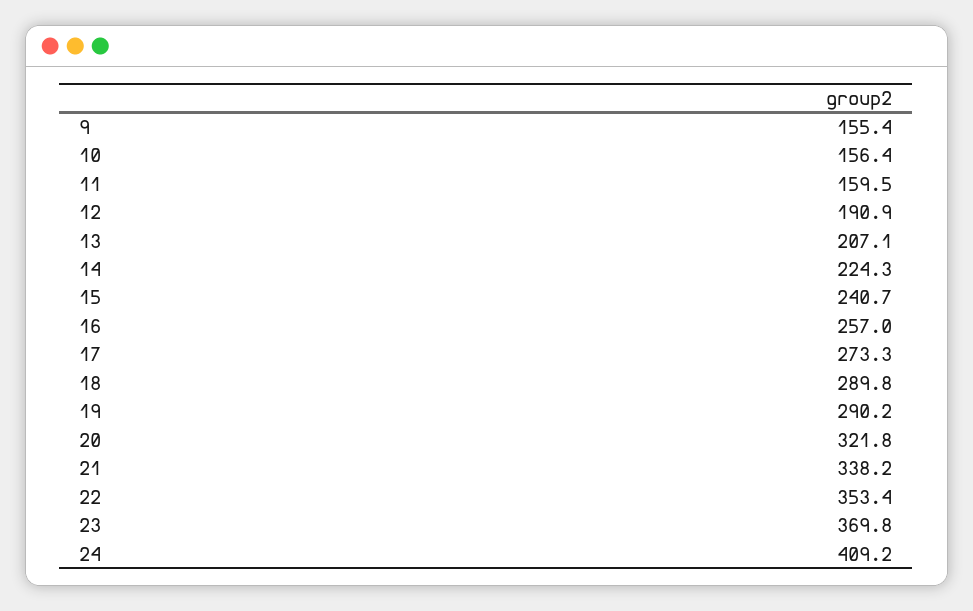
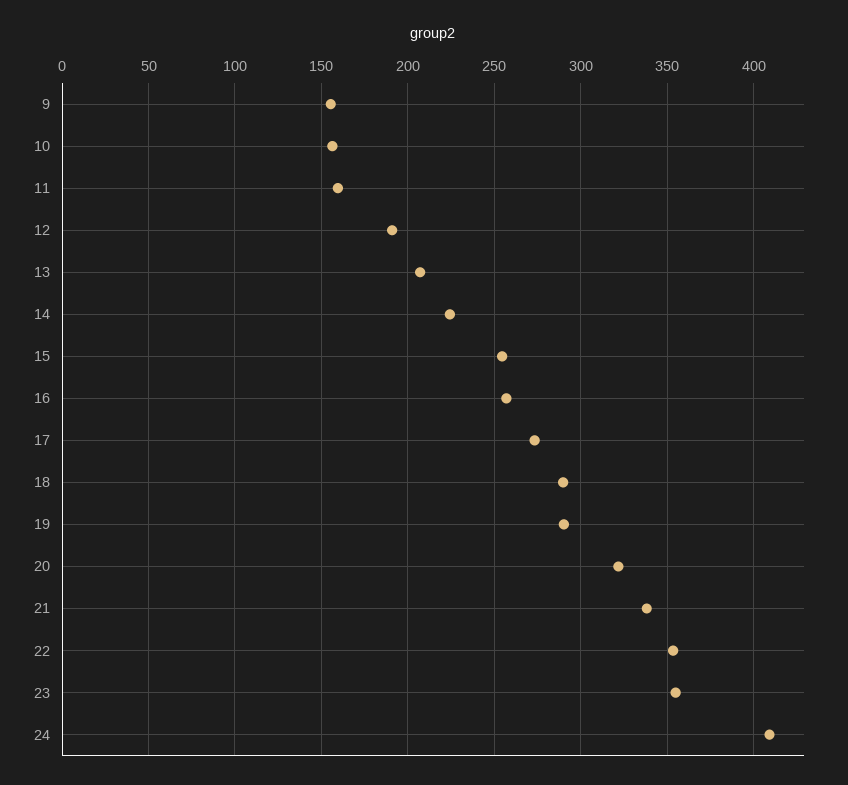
15: 240.7 -> 255
23: 369.8 -> 355

